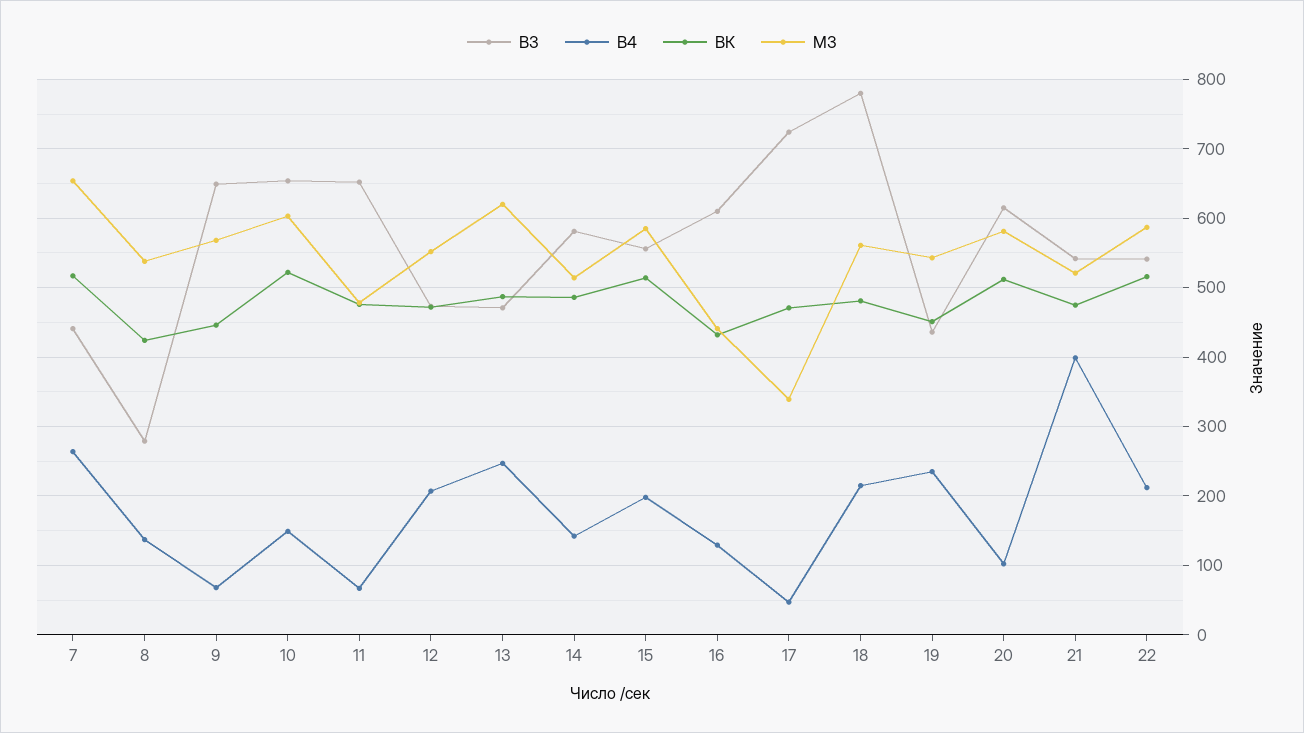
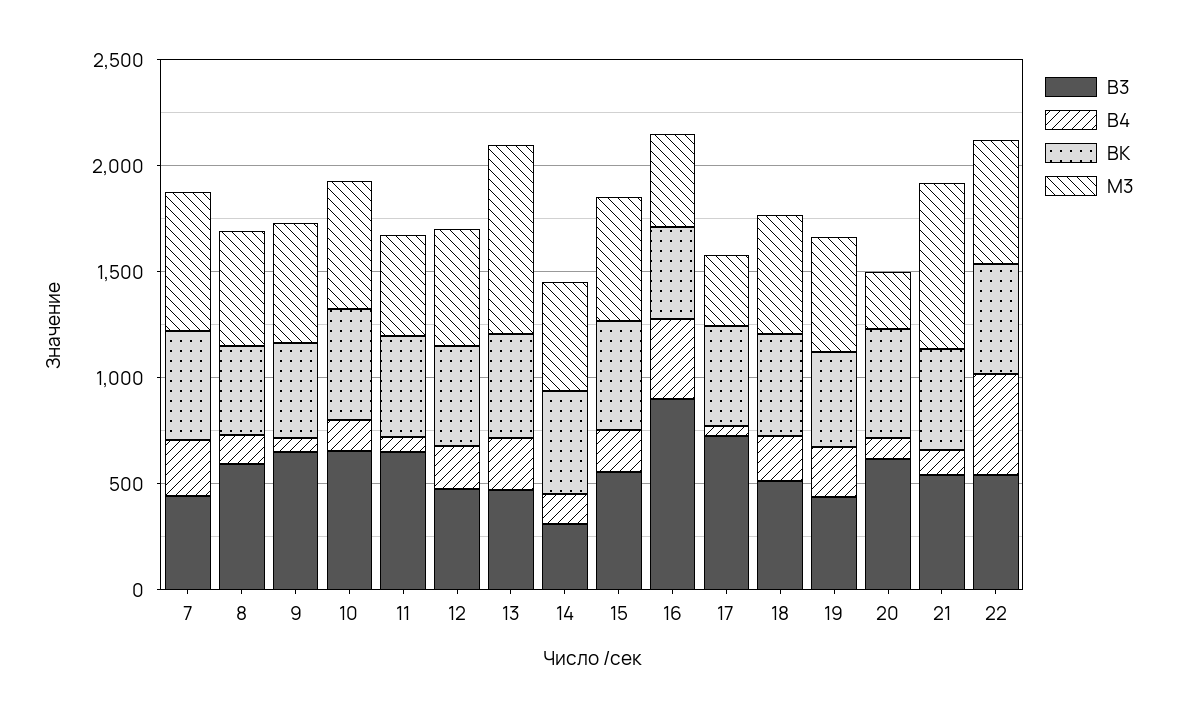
В3, 8: 280 -> 600
М3, 13: 620 -> 900
В3, 14: 580 -> 300
В3, 16: 610 -> 900
В4, 16: 130 -> 400
В3, 18: 780 -> 500
М3, 20: 580 -> 300
В4, 21: 400 -> 100
М3, 21: 520 -> 800
В4, 22: 210 -> 500

